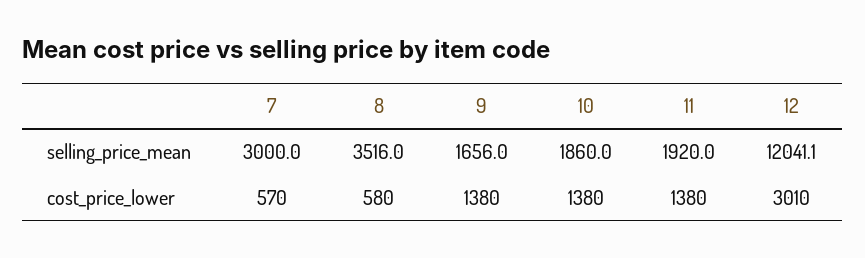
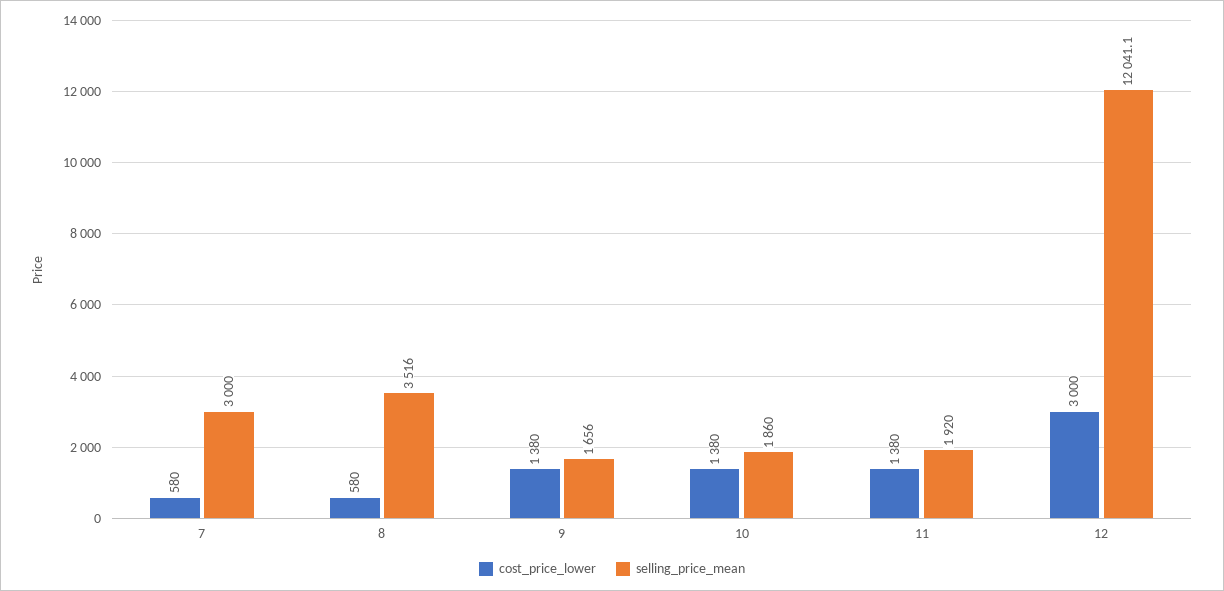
cost_price_lower, 7: 570 -> 580
cost_price_lower, 12: 3010 -> 3000

